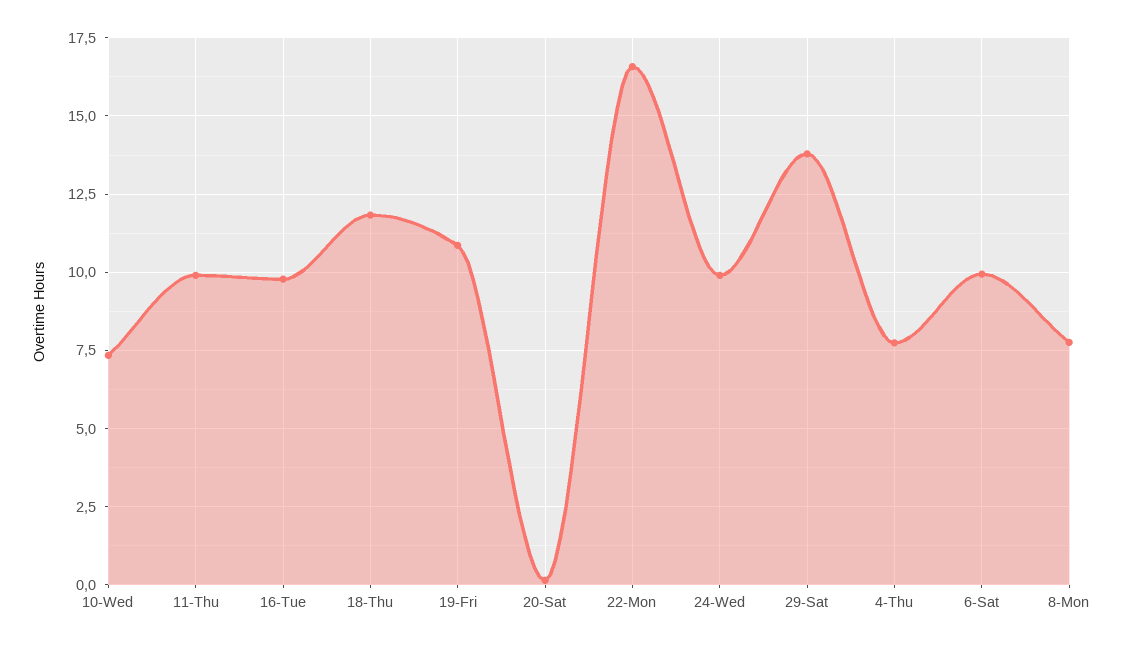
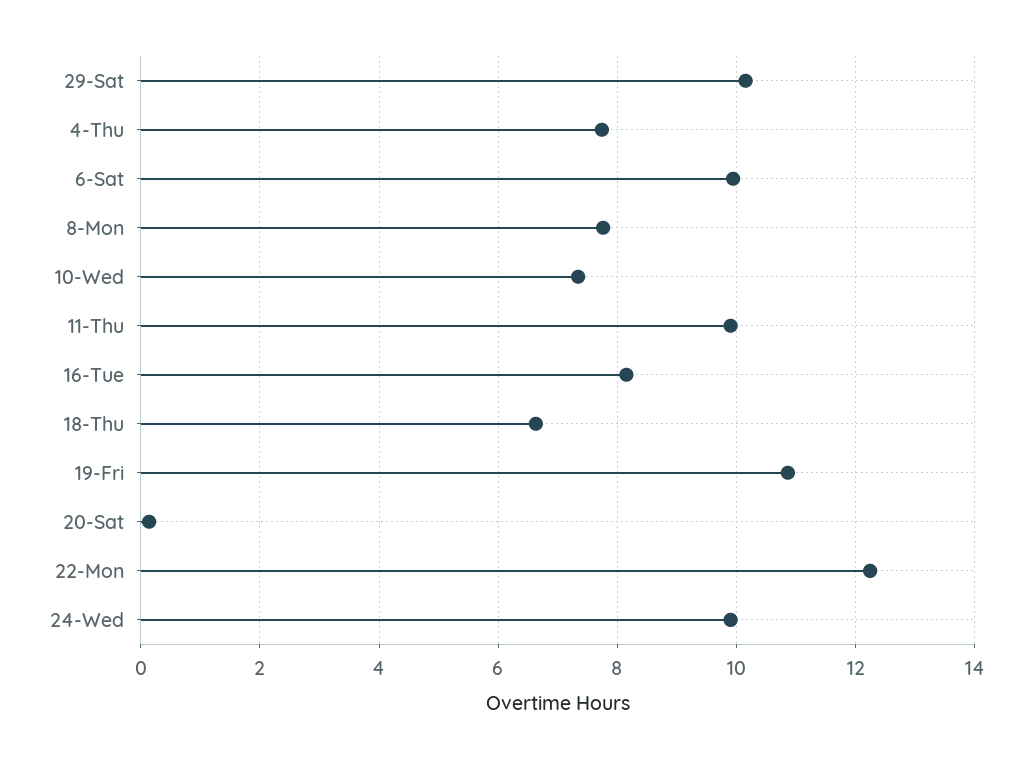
16-Tue: 9.75 -> 8.2
18-Thu: 11.75 -> 6.6
22-Mon: 16.5 -> 12.2
29-Sat: 13.75 -> 10.2

